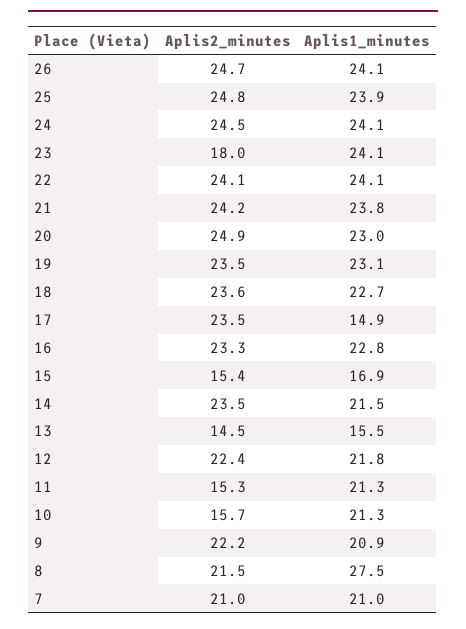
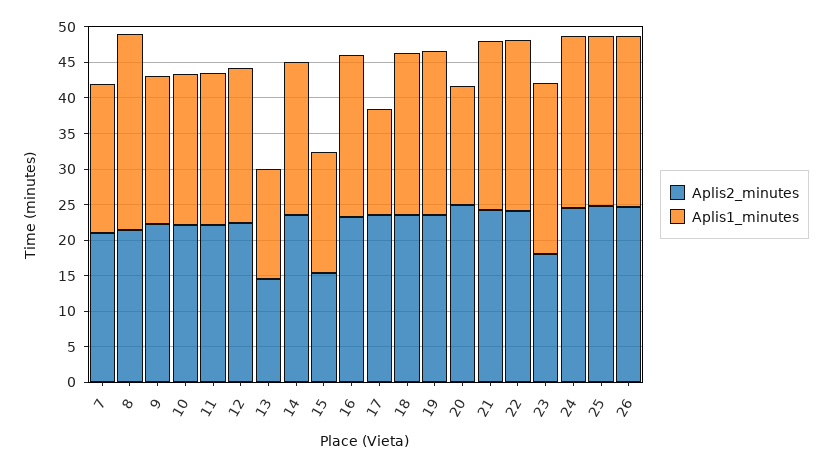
Aplis1_minutes, 20: 23 -> 17.5
Aplis2_minutes, 11: 15.3 -> 22.5
Aplis2_minutes, 10: 15.7 -> 22.5

